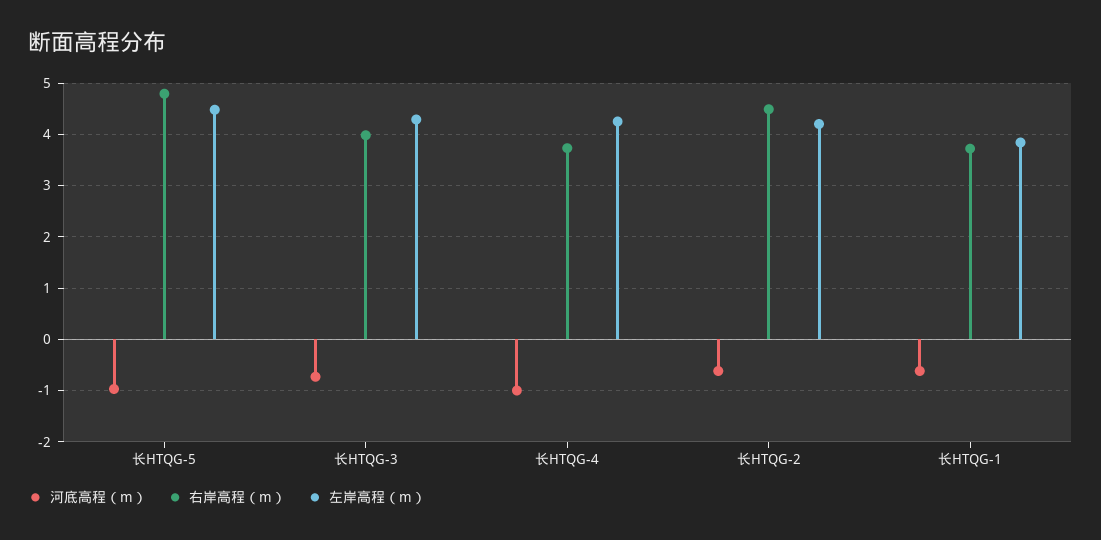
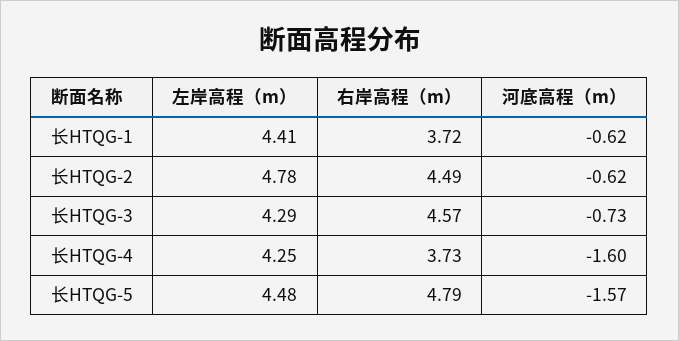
河底高程（m）, 长HTQG-5: -1 -> -1.57
右岸高程（m）, 长HTQG-3: 4 -> 4.57
河底高程（m）, 长HTQG-4: -1 -> -1.6
左岸高程（m）, 长HTQG-2: 4.2 -> 4.78
左岸高程（m）, 长HTQG-1: 3.8 -> 4.41

